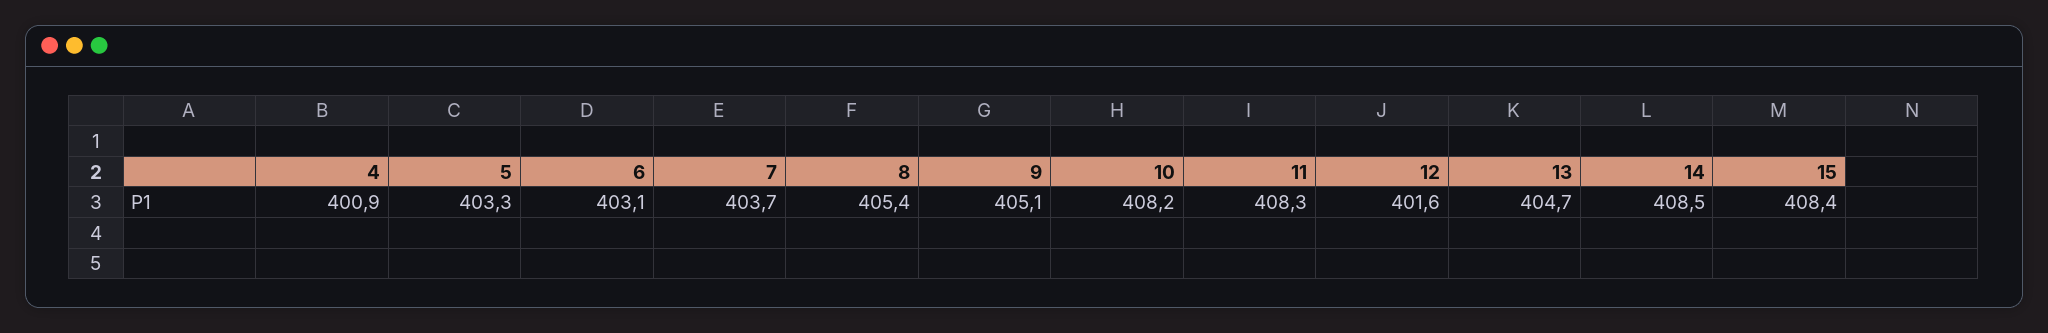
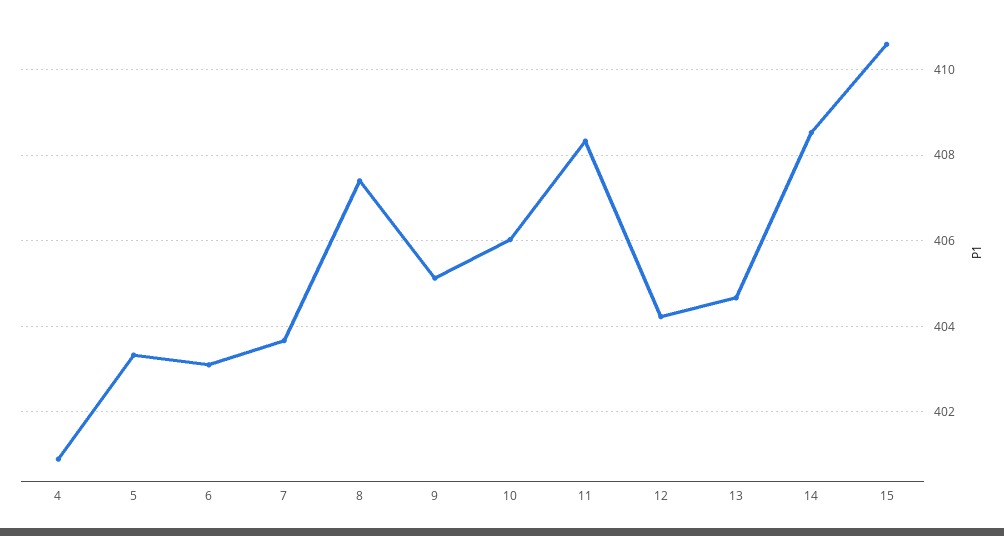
8: 405.4 -> 407.4
10: 408.2 -> 406
12: 401.6 -> 404.2
15: 408.4 -> 410.6

